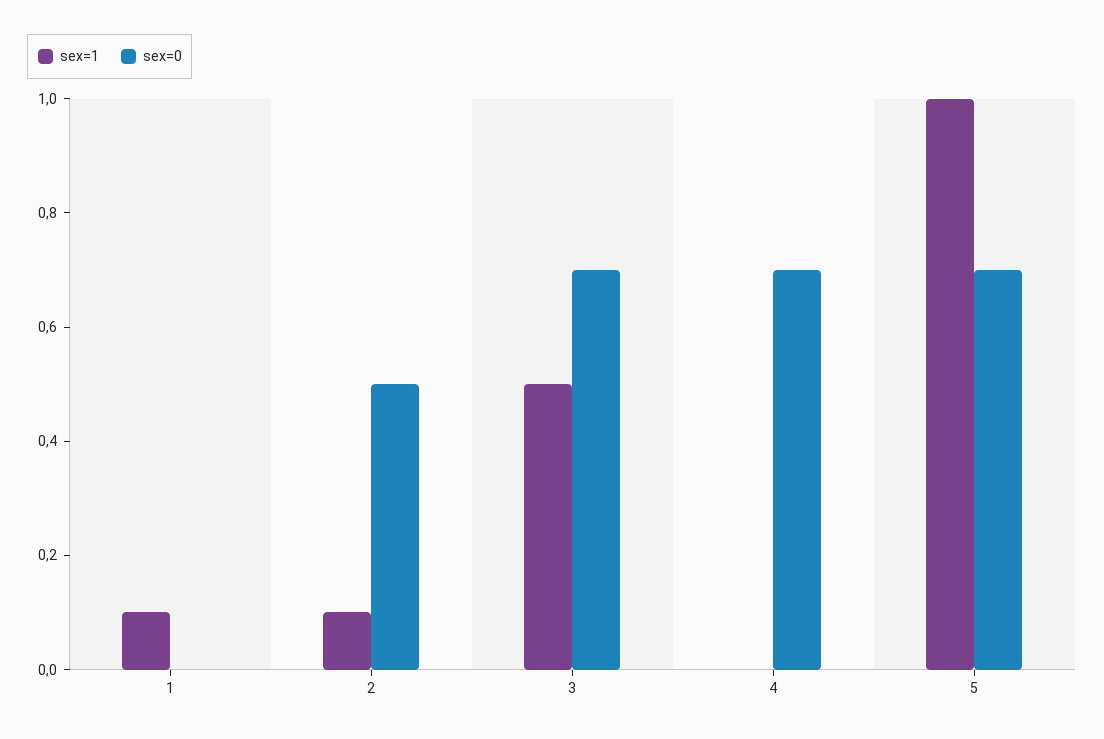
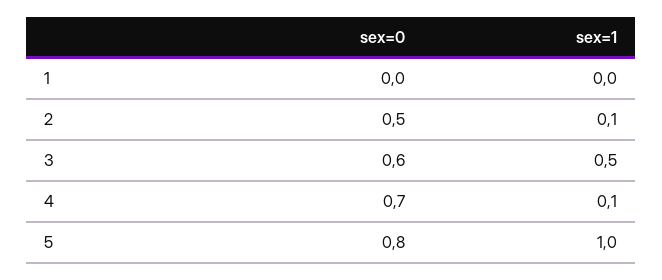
sex=1, 1: 0.1 -> 0
sex=0, 3: 0.7 -> 0.6
sex=1, 4: 0 -> 0.1
sex=0, 5: 0.7 -> 0.8

